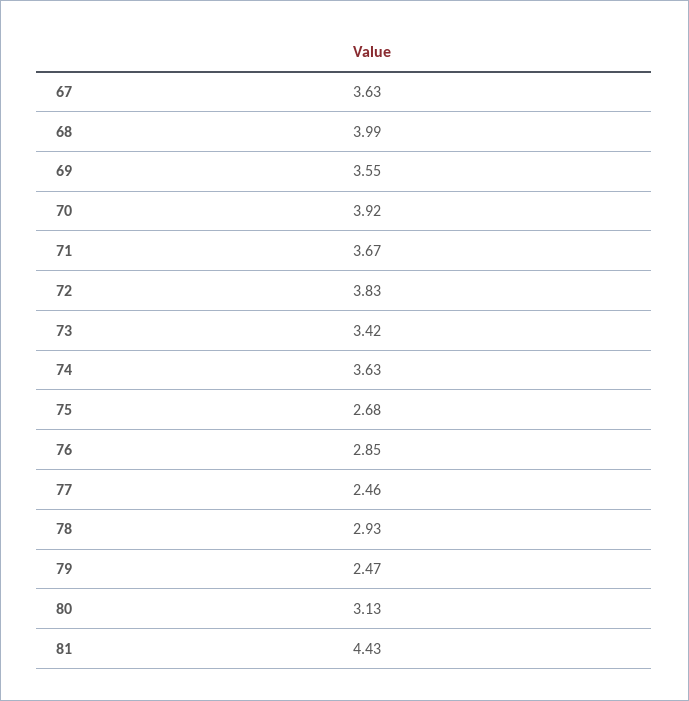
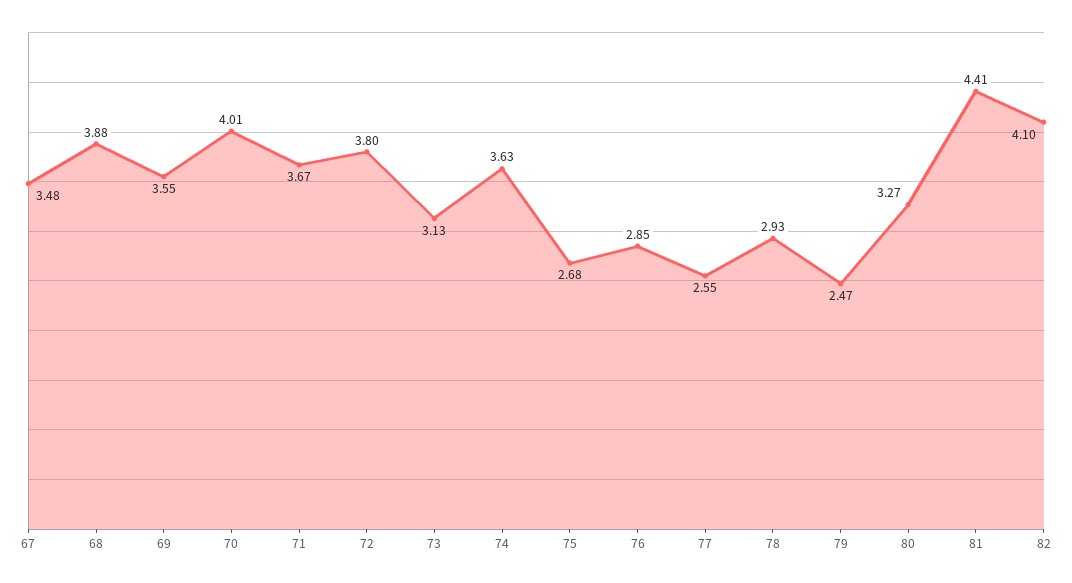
67: 3.63 -> 3.48
68: 3.99 -> 3.88
70: 3.92 -> 4.01
72: 3.83 -> 3.8
73: 3.42 -> 3.13
77: 2.46 -> 2.55
80: 3.13 -> 3.27
81: 4.43 -> 4.41
82: none -> 4.1

